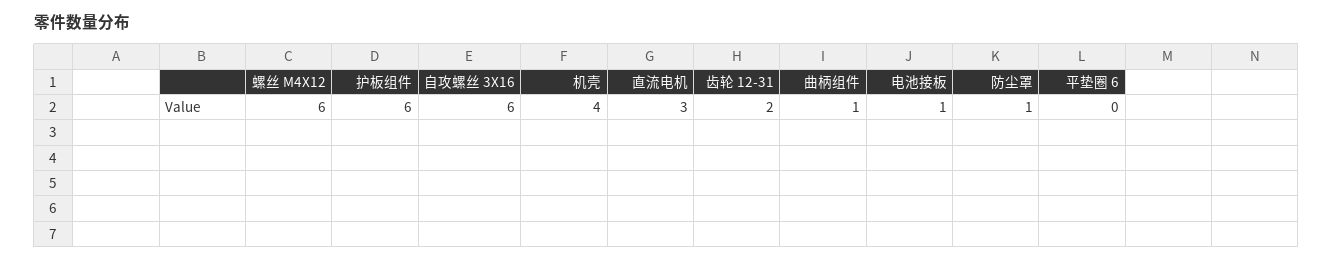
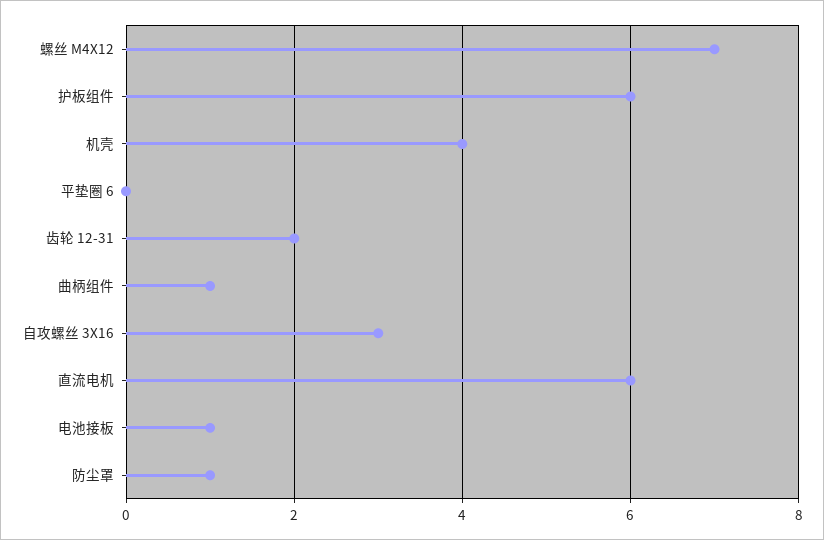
螺丝 M4X12: 6 -> 7
自攻螺丝 3X16: 6 -> 3
直流电机: 3 -> 6

